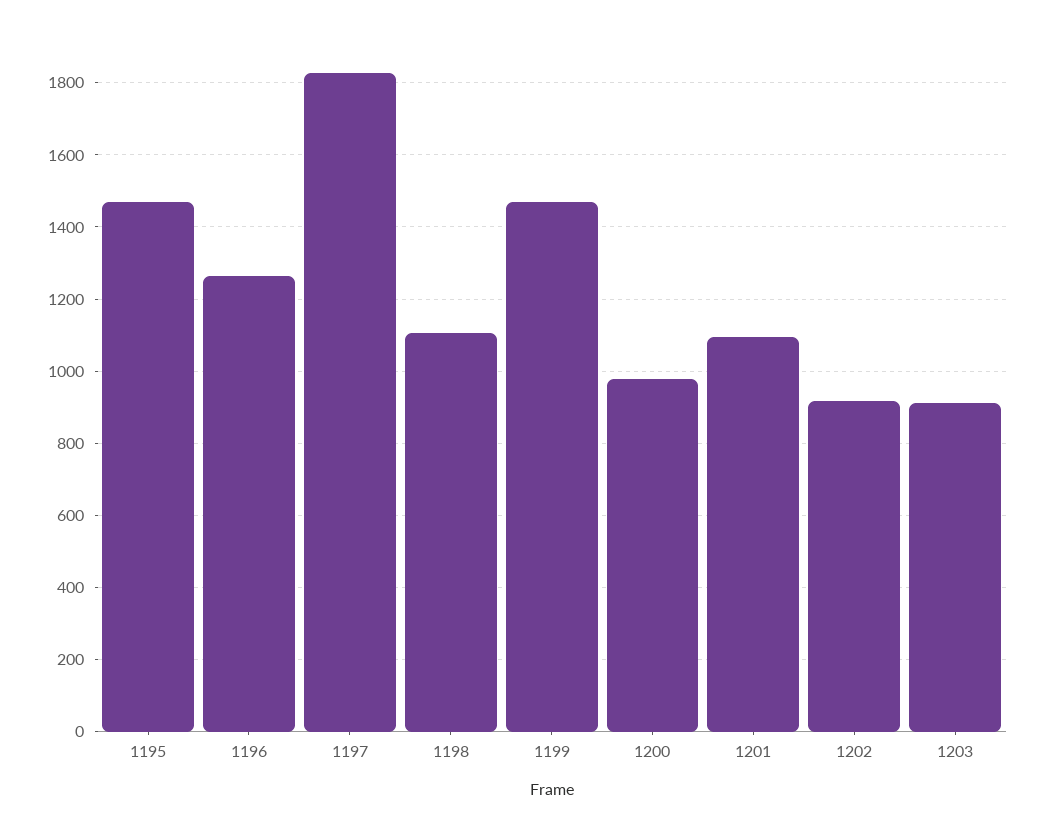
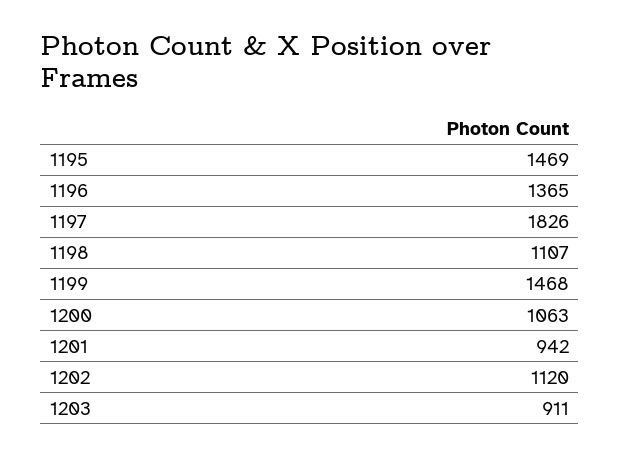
1196: 1260 -> 1365
1200: 980 -> 1063
1201: 1100 -> 942
1202: 920 -> 1120

